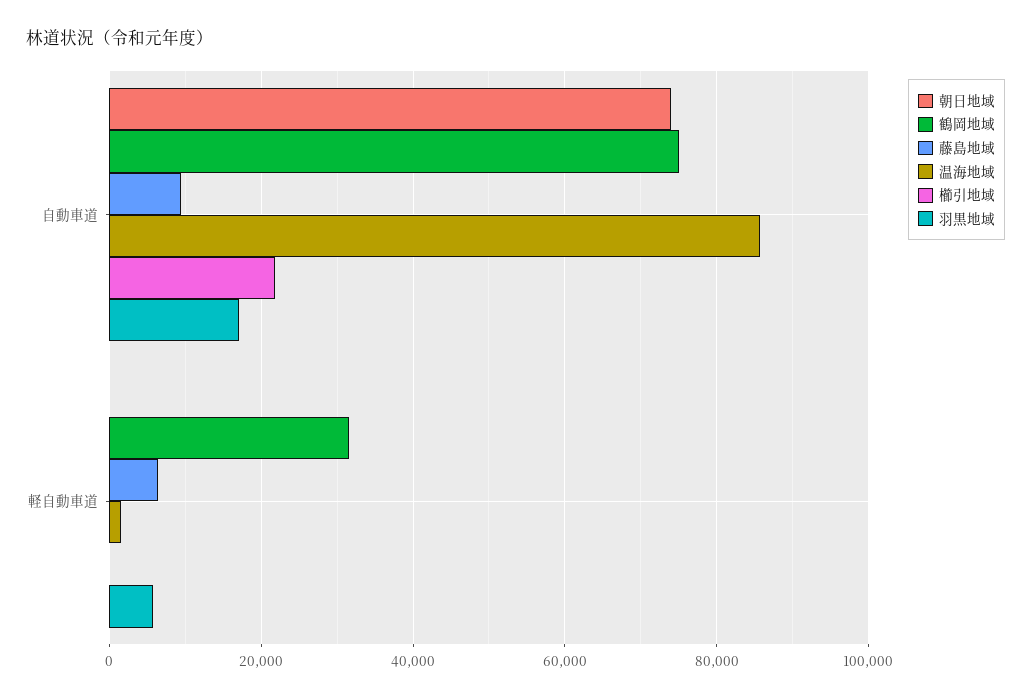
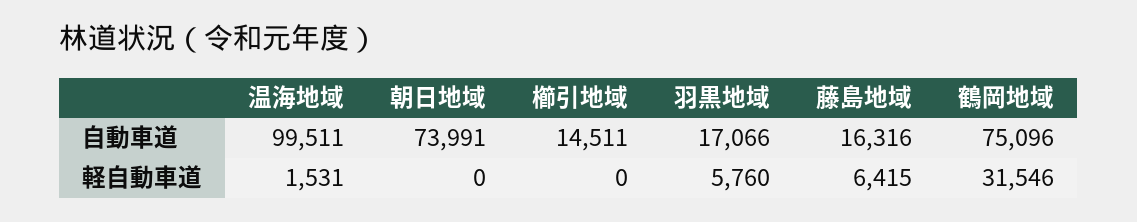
藤島地域, 自動車道: 10000 -> 16316
温海地域, 自動車道: 86000 -> 99511
櫛引地域, 自動車道: 22000 -> 14511

